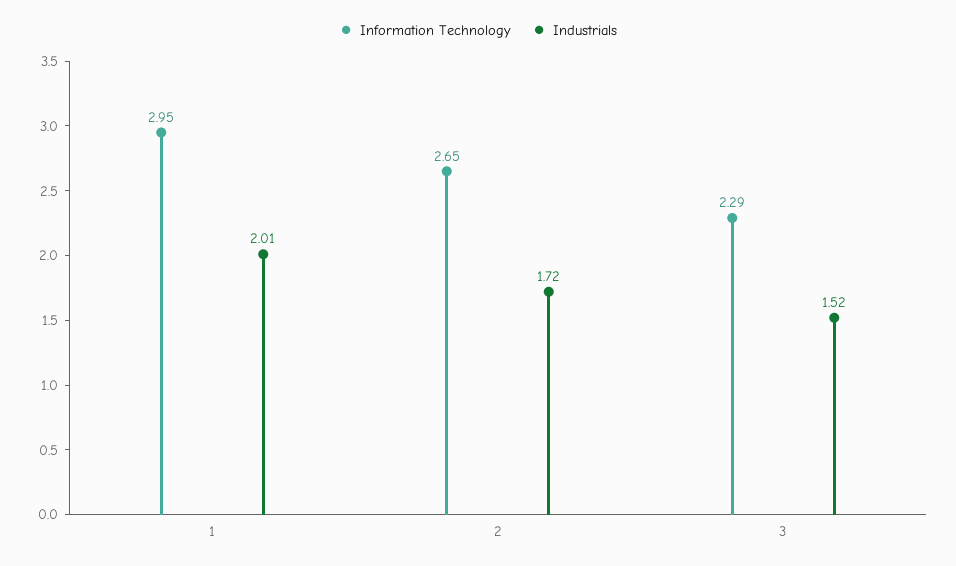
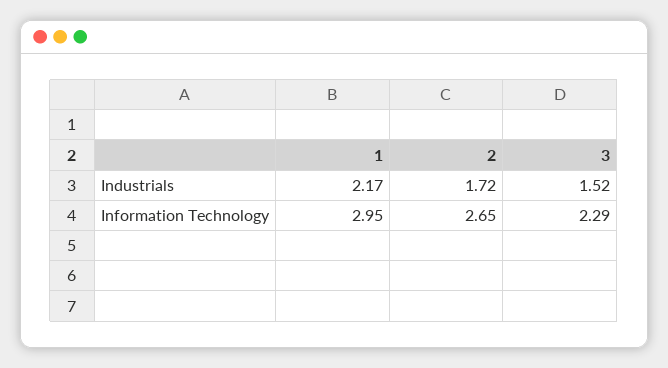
Industrials, 1: 2.01 -> 2.17

